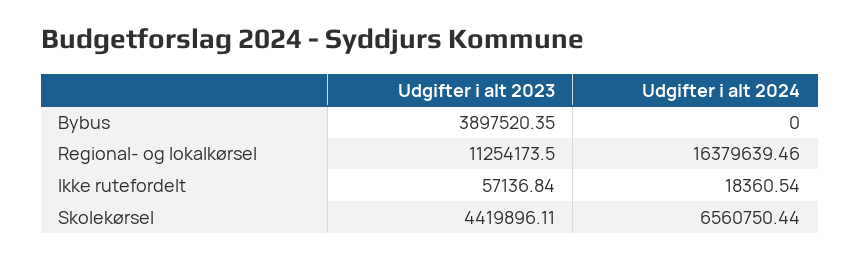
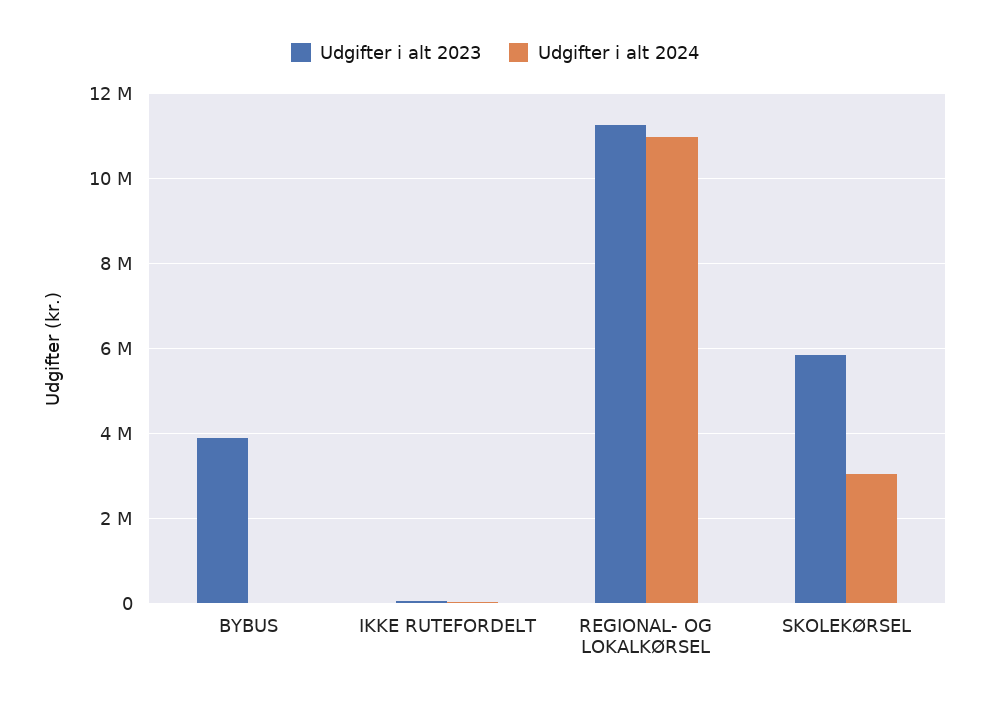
Udgifter i alt 2024, Regional- og lokalkørsel: 16379639.46 -> 11000000
Udgifter i alt 2023, Skolekørsel: 4419896.11 -> 5800000
Udgifter i alt 2024, Skolekørsel: 6560750.44 -> 3000000

